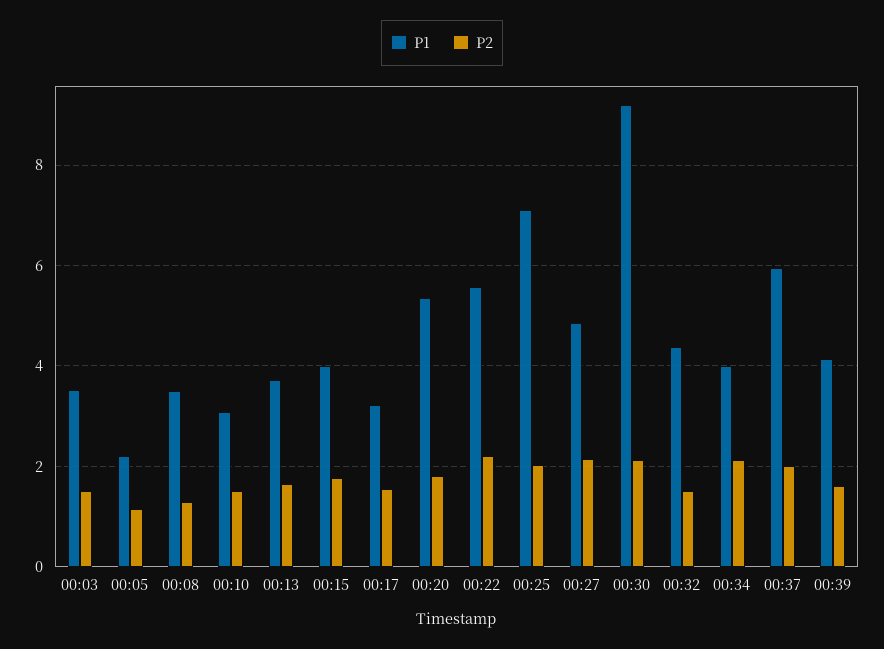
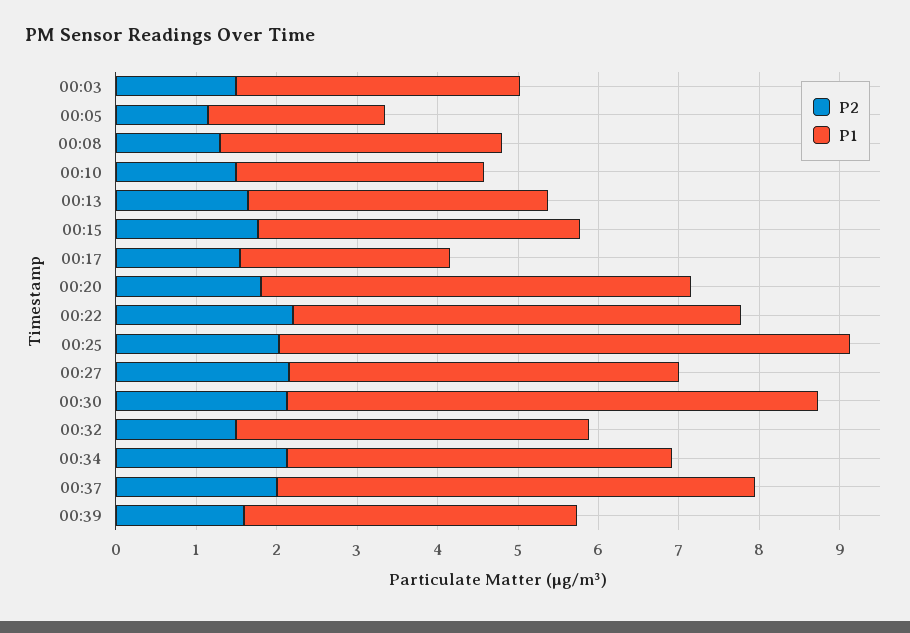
P1, 00:17: 3.2 -> 2.6
P1, 00:30: 9.2 -> 6.6
P1, 00:34: 4 -> 4.8

